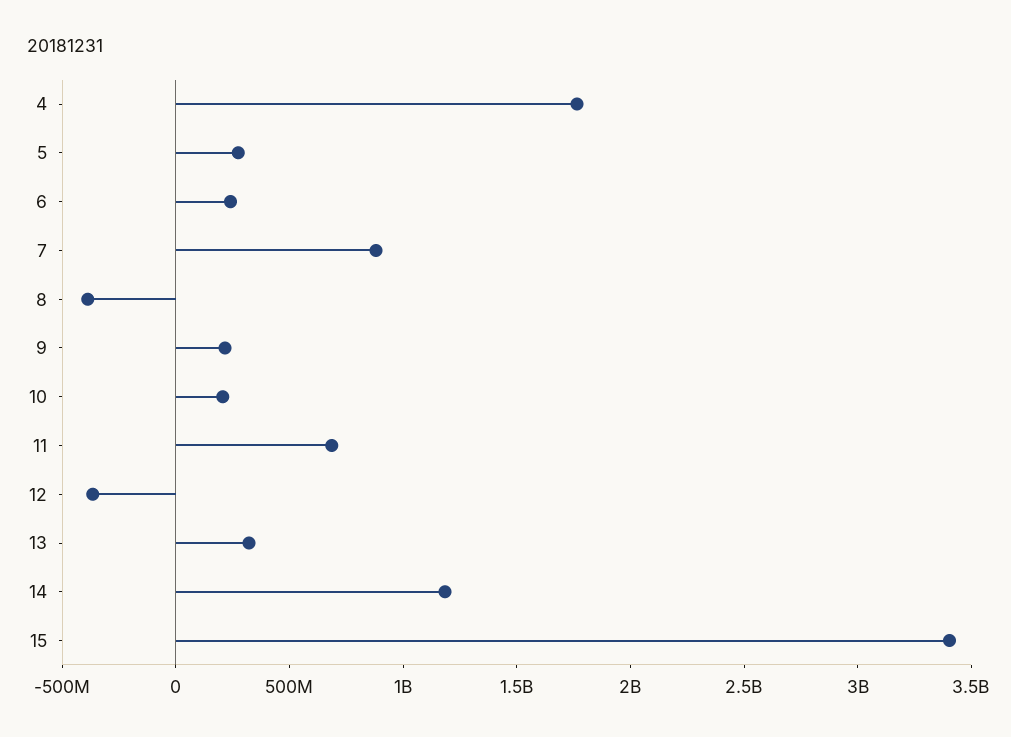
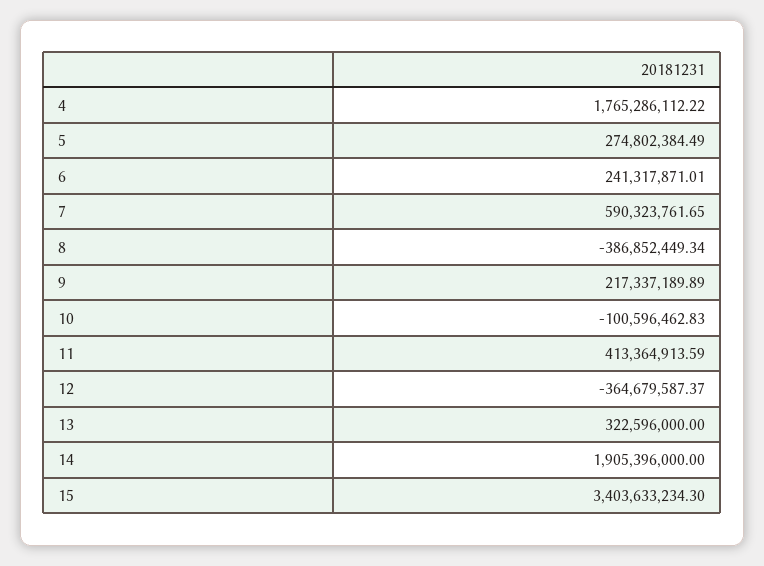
7: 900000000 -> 590323761.65
10: 200000000 -> -100596462.83
11: 700000000 -> 413364913.59
14: 1200000000 -> 1905396000

